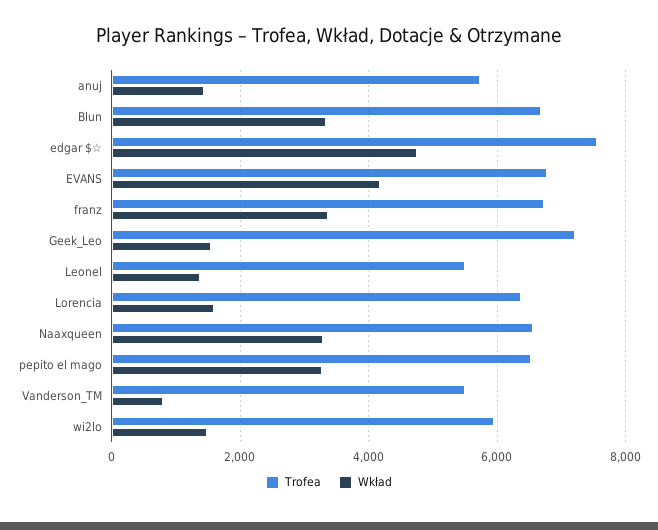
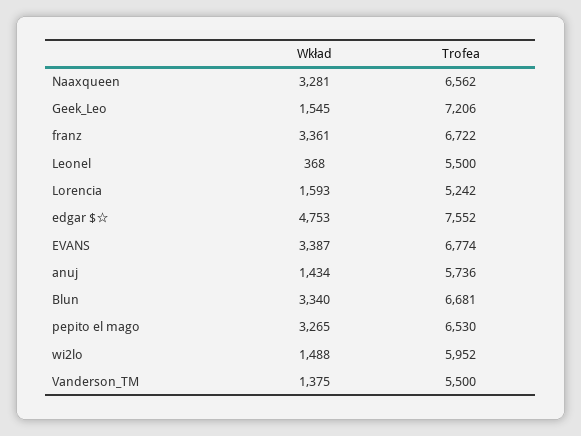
Wkład, EVANS: 4200 -> 3387
Wkład, Leonel: 1400 -> 368
Trofea, Lorencia: 6400 -> 5242
Wkład, Vanderson_TM: 800 -> 1375

